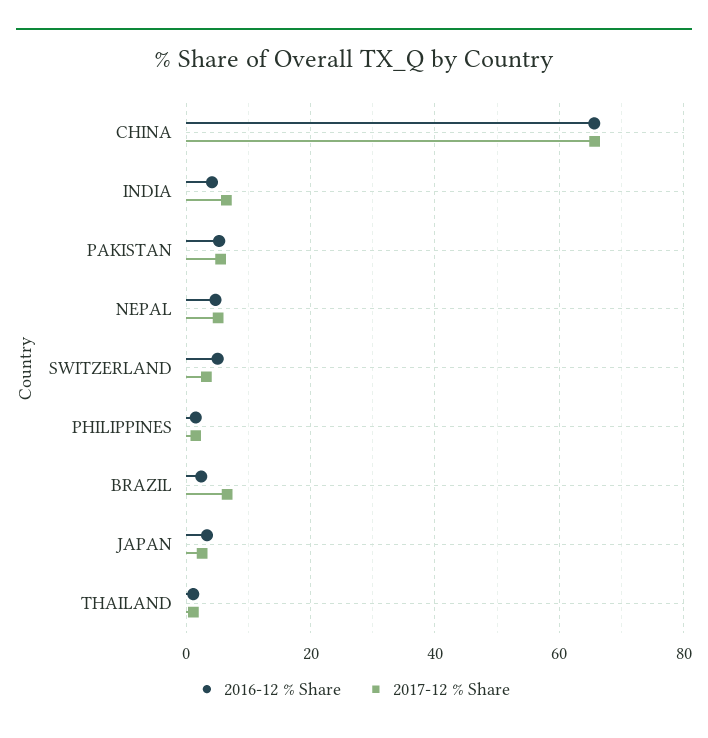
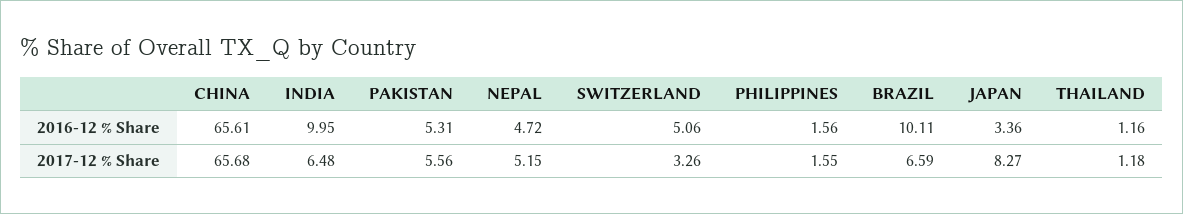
2016-12 % Share, INDIA: 4 -> 9.95
2016-12 % Share, BRAZIL: 2 -> 10.11
2017-12 % Share, JAPAN: 2 -> 8.27

